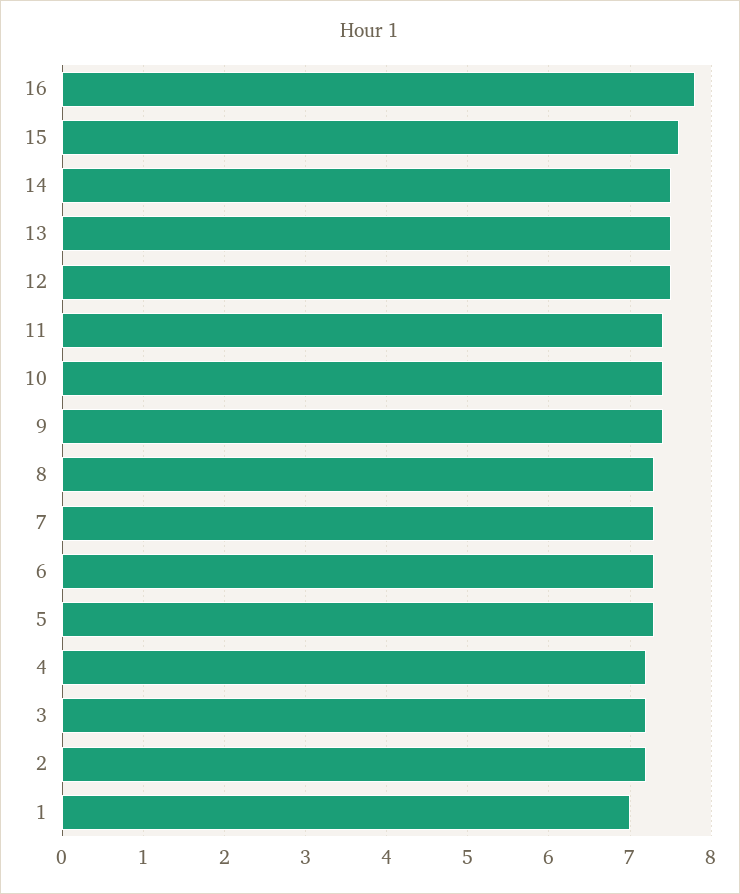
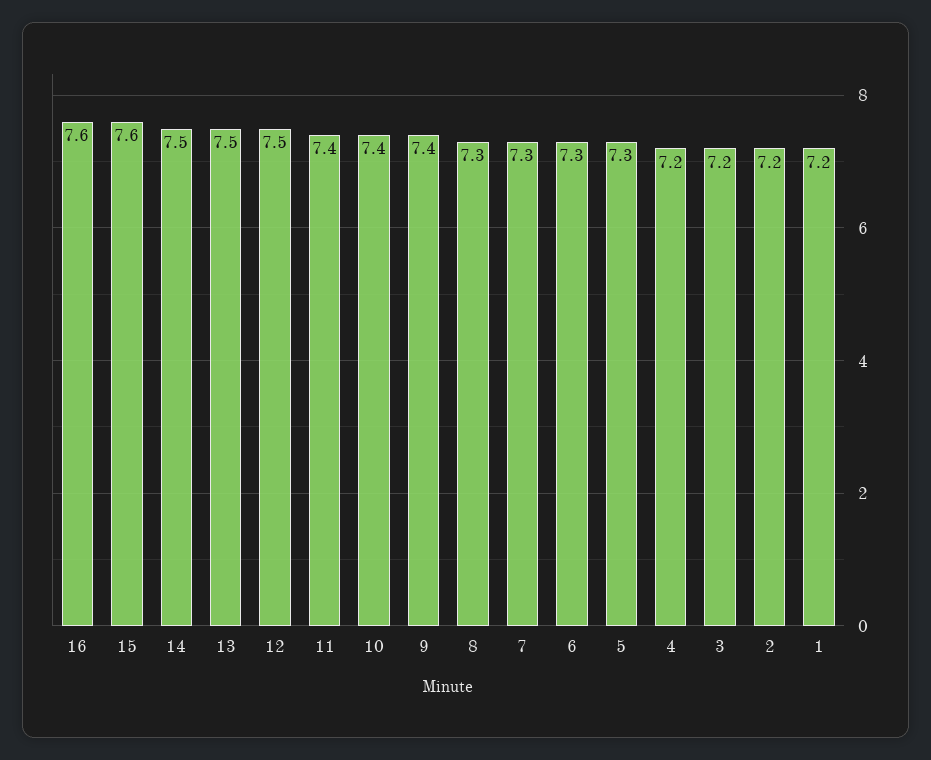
16: 7.8 -> 7.6
1: 7 -> 7.2

